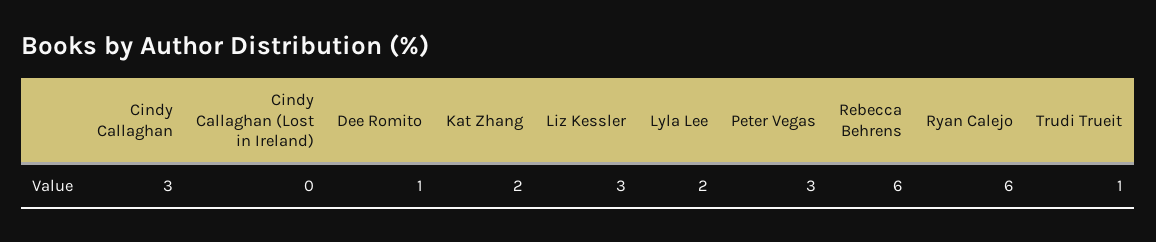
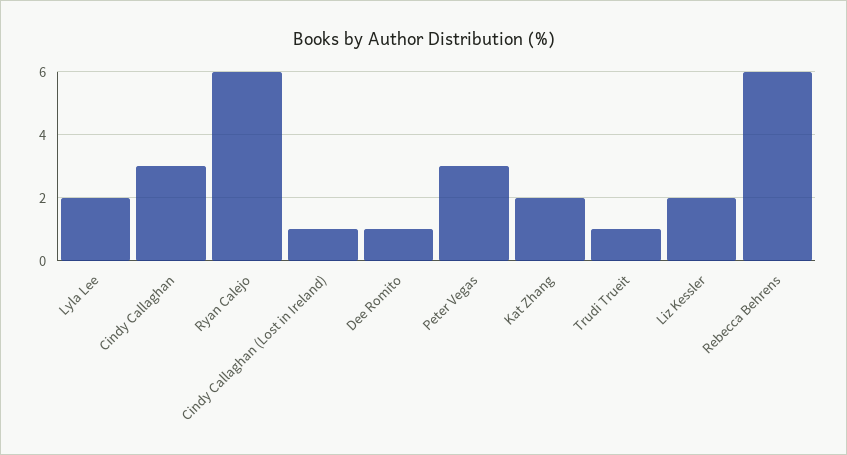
Cindy Callaghan (Lost in Ireland): 0 -> 1
Liz Kessler: 3 -> 2

